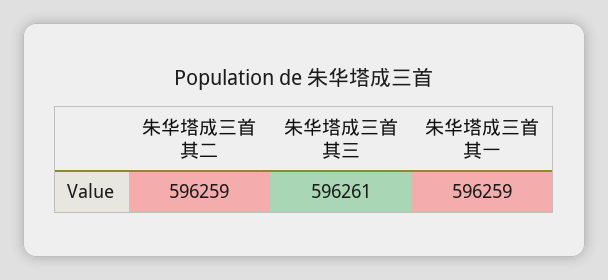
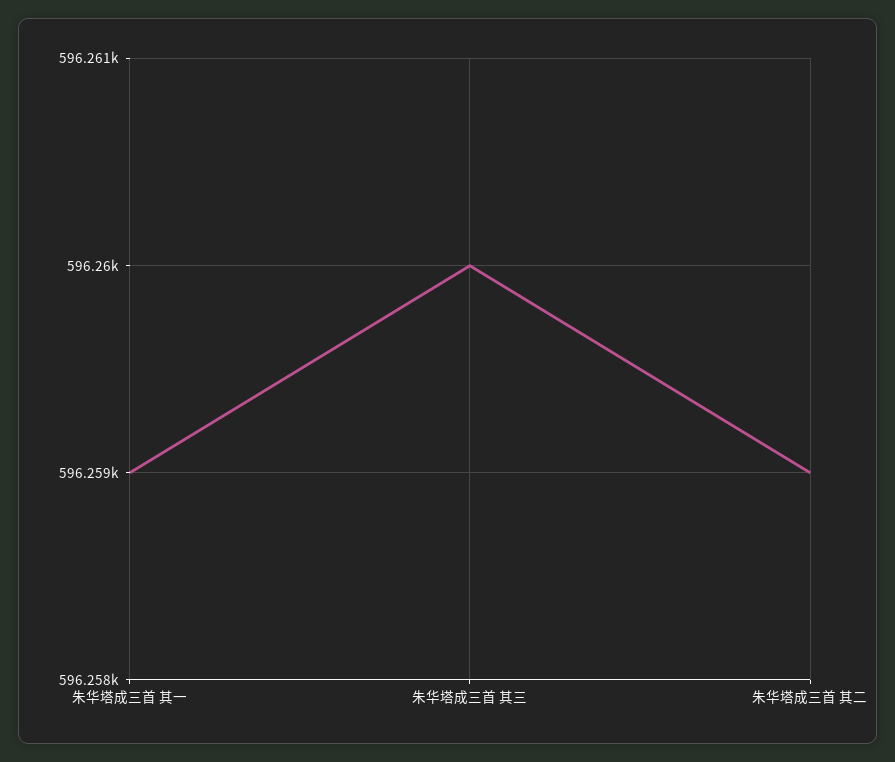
朱华塔成三首 其三: 596261 -> 596260

